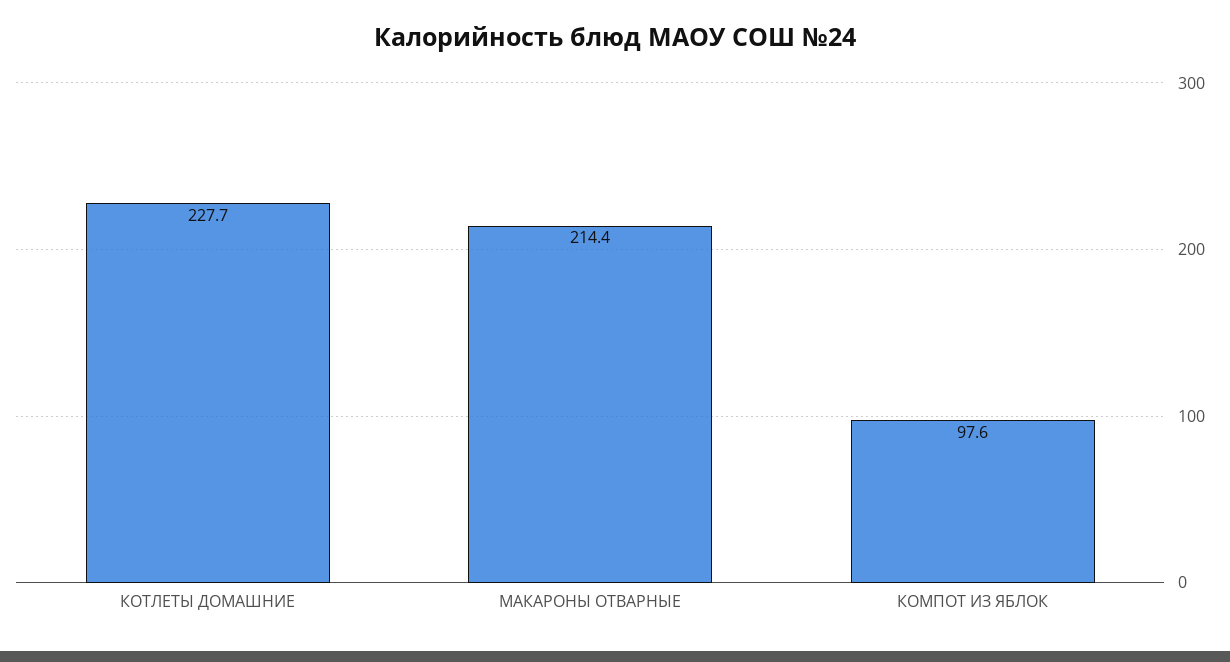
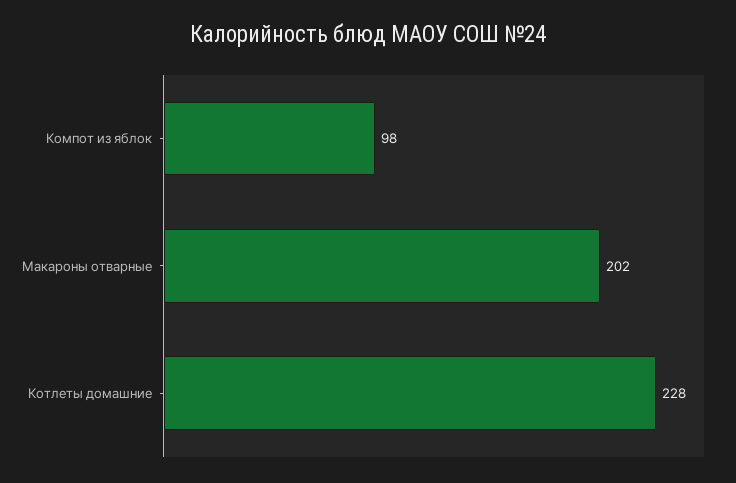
МАКАРОНЫ ОТВАРНЫЕ: 214.4 -> 202

